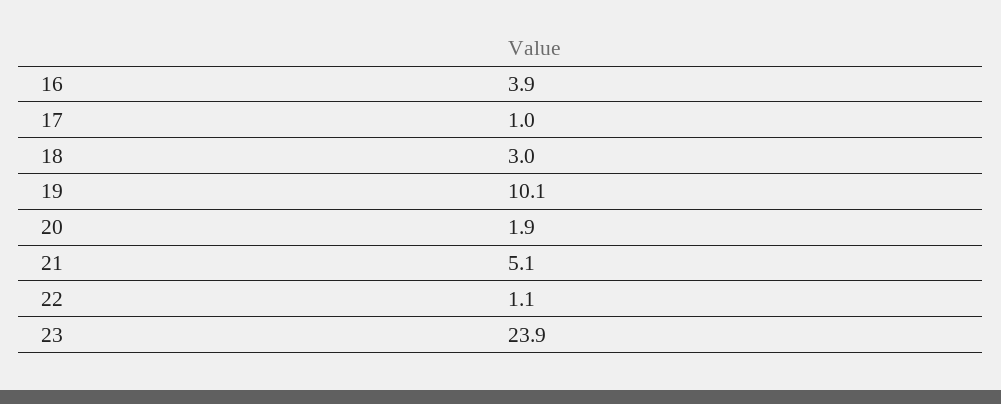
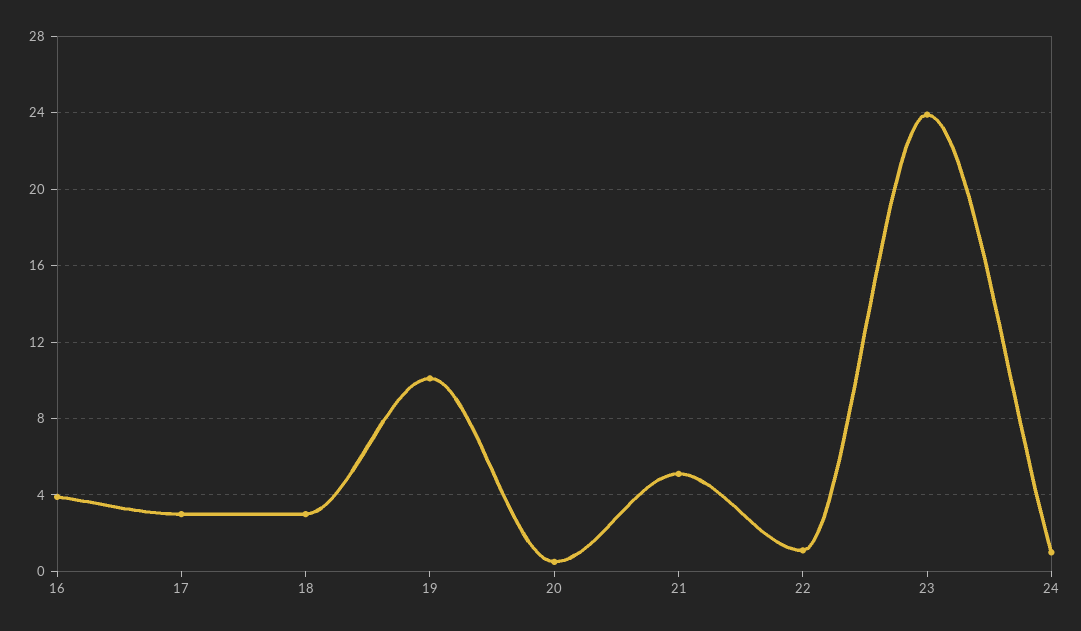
17: 1 -> 3
20: 1.9 -> 0.5
24: none -> 1

